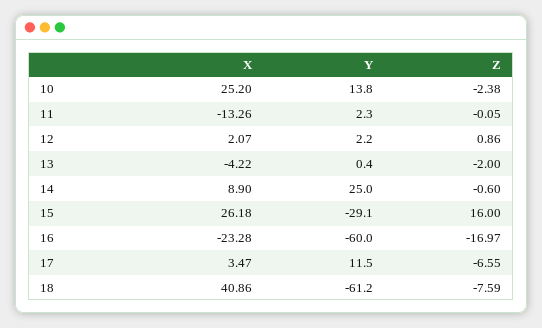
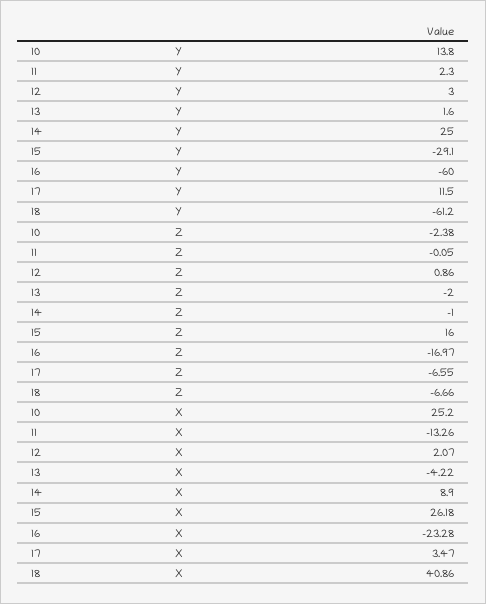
Y, 12: 2.2 -> 3
Y, 13: 0.4 -> 1.6
Z, 14: -0.6 -> -1
Z, 18: -7.59 -> -6.66

